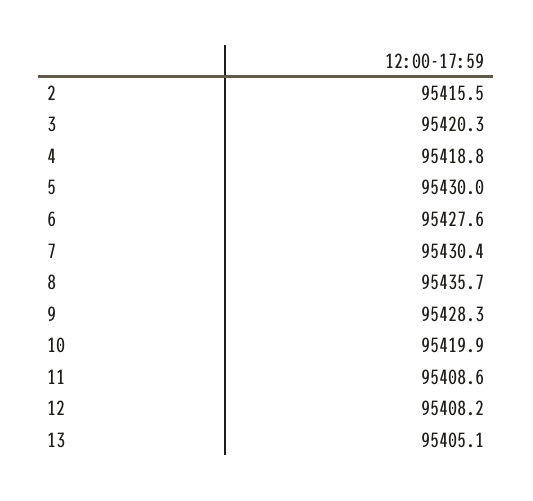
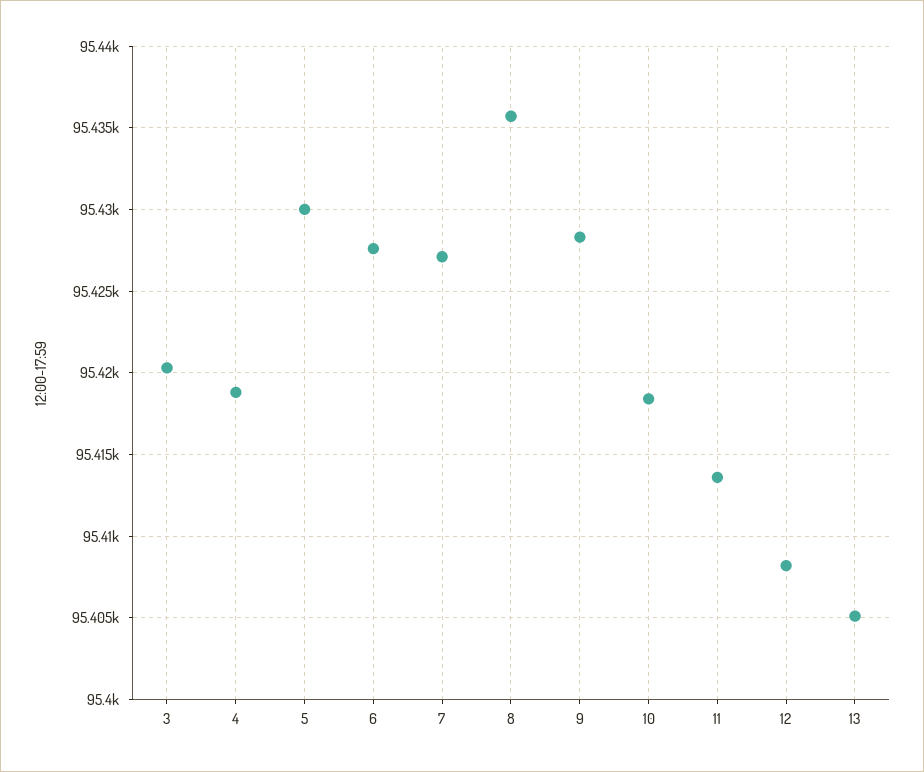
2: 95415.5 -> none
7: 95430.4 -> 95427
10: 95419.9 -> 95418.5
11: 95408.6 -> 95413.5

